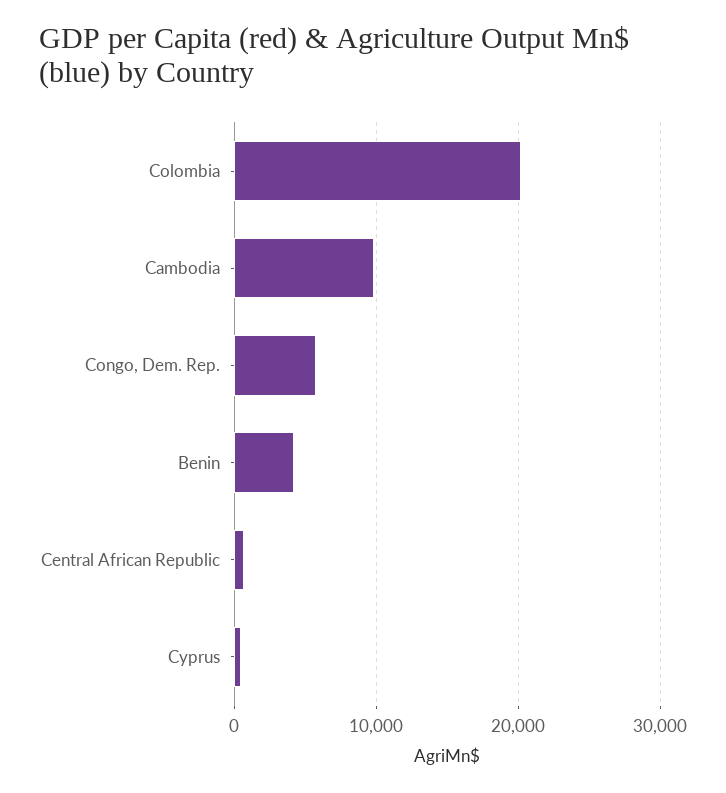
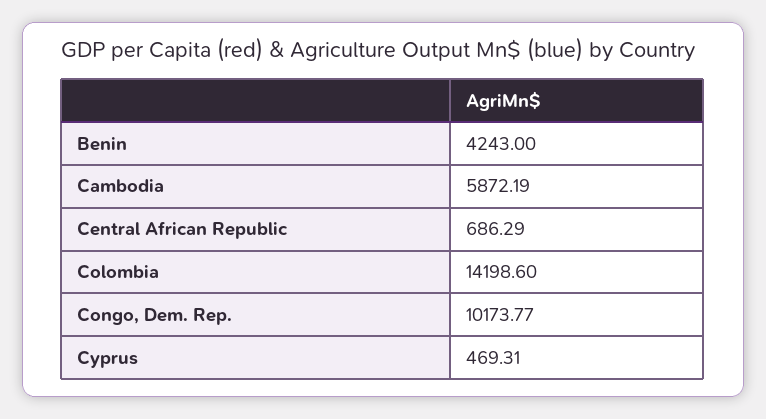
Colombia: 20000 -> 14198.6
Cambodia: 10000 -> 5872.19
Congo, Dem. Rep.: 6000 -> 10173.77

